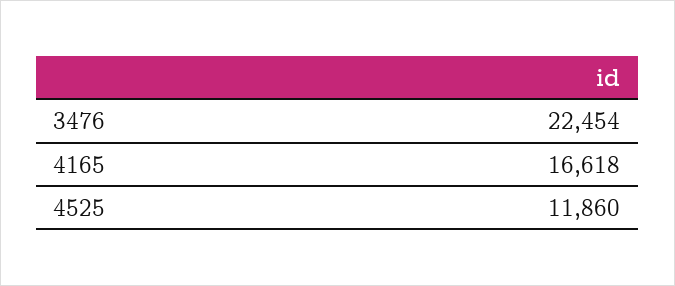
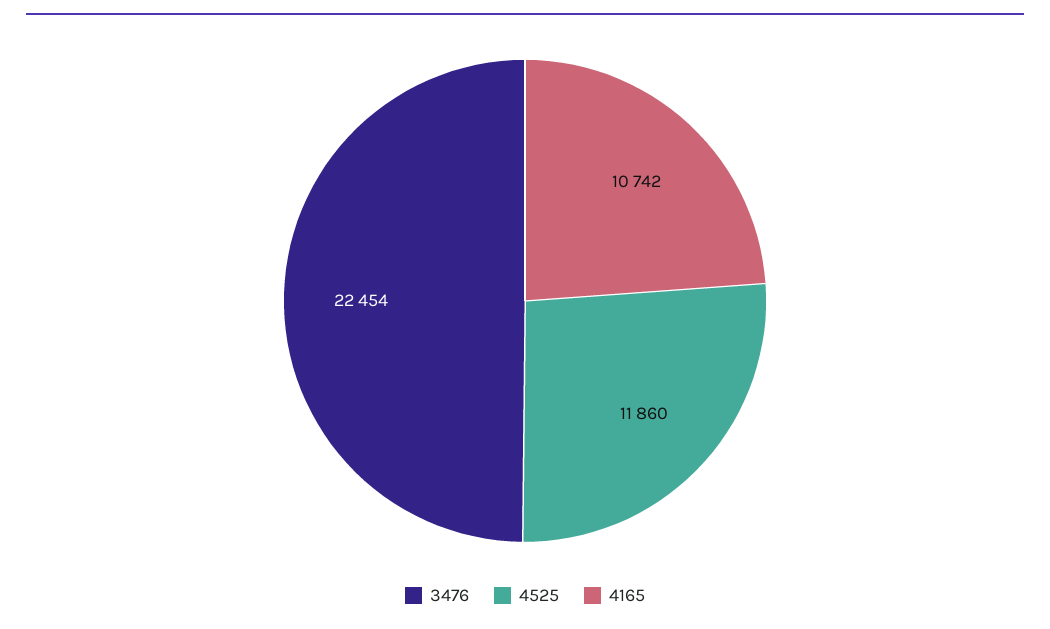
4165: 16618 -> 10742

